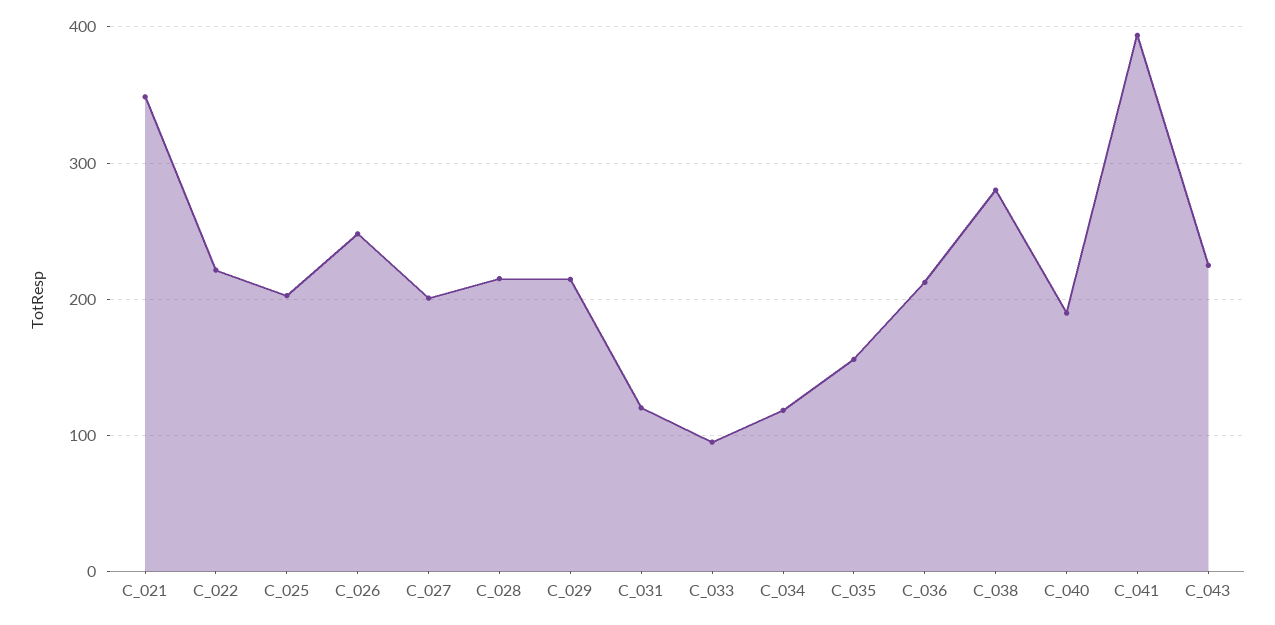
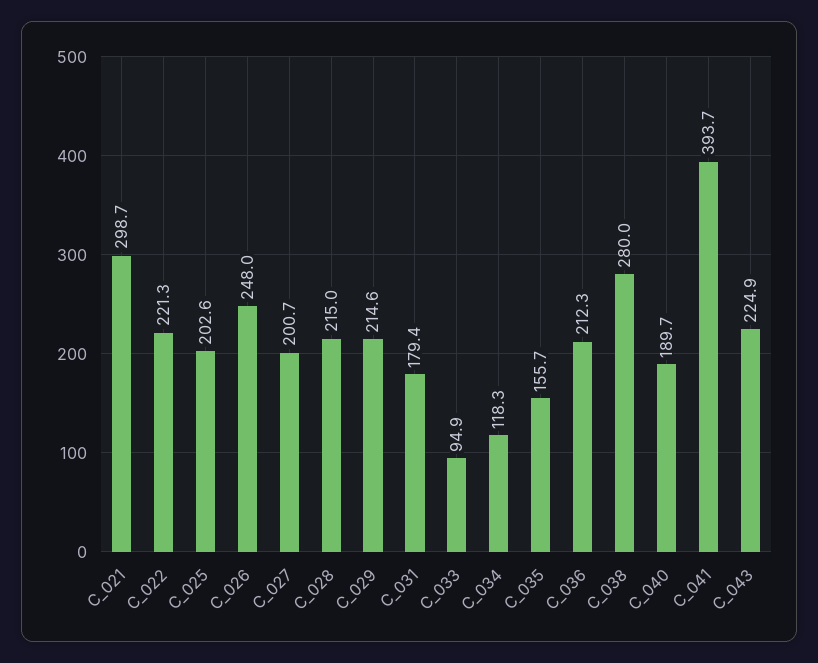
C_021: 350 -> 298.7
C_031: 120 -> 179.4

